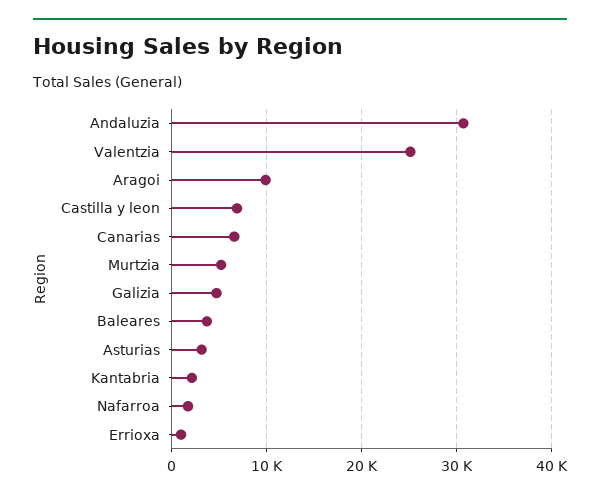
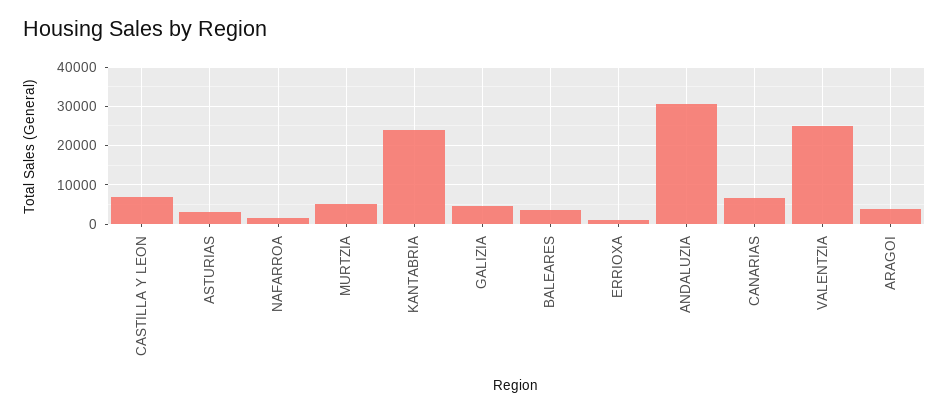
Aragoi: 10000 -> 4000
Kantabria: 2000 -> 24000

